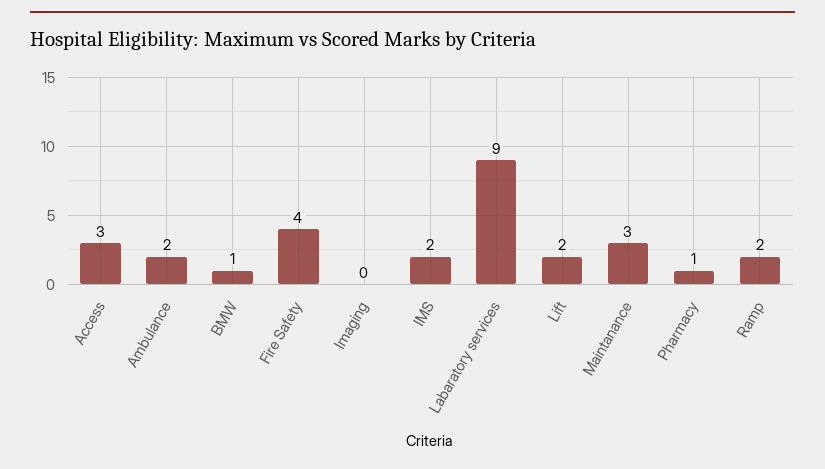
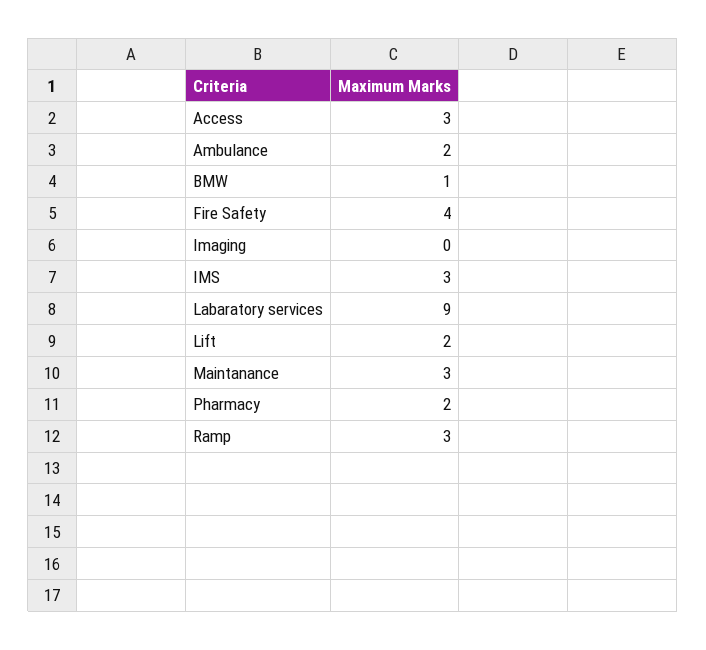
IMS: 2 -> 3
Pharmacy: 1 -> 2
Ramp: 2 -> 3

